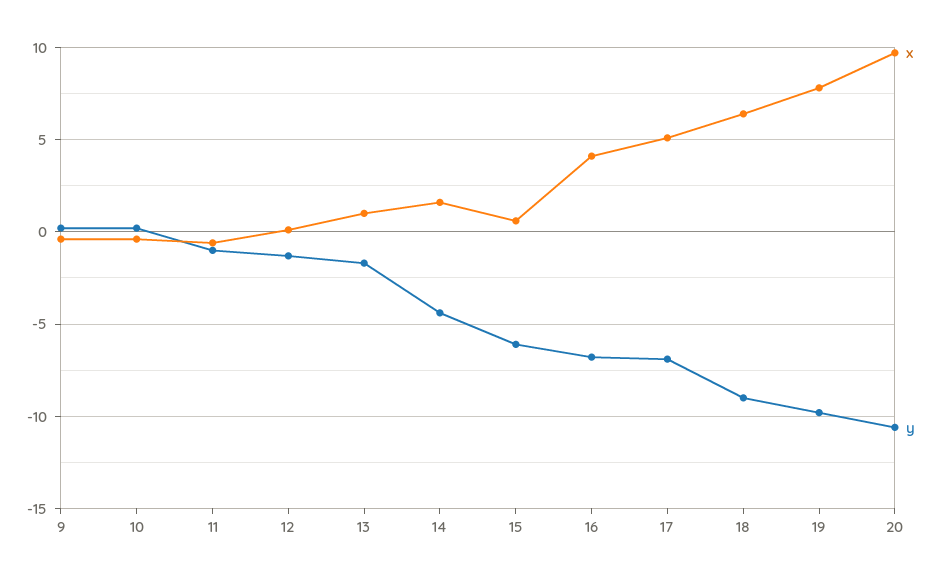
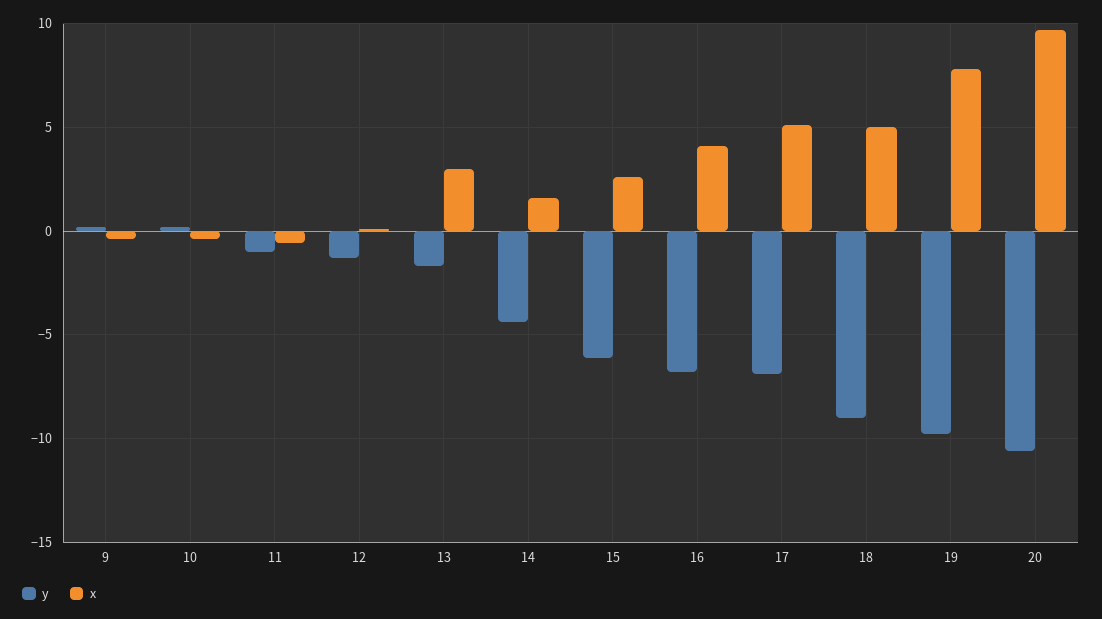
x, 13: 1 -> 3
x, 15: 0.5 -> 2.5
x, 18: 6.5 -> 5

